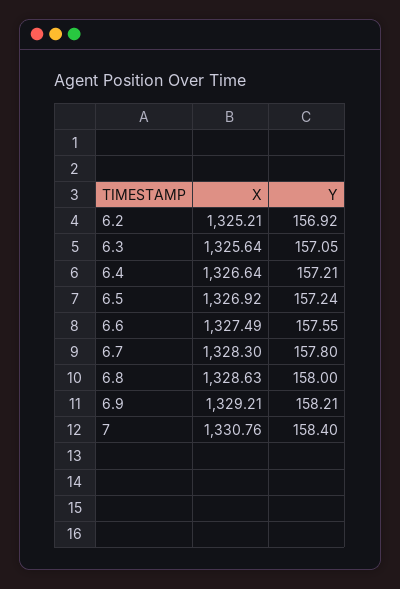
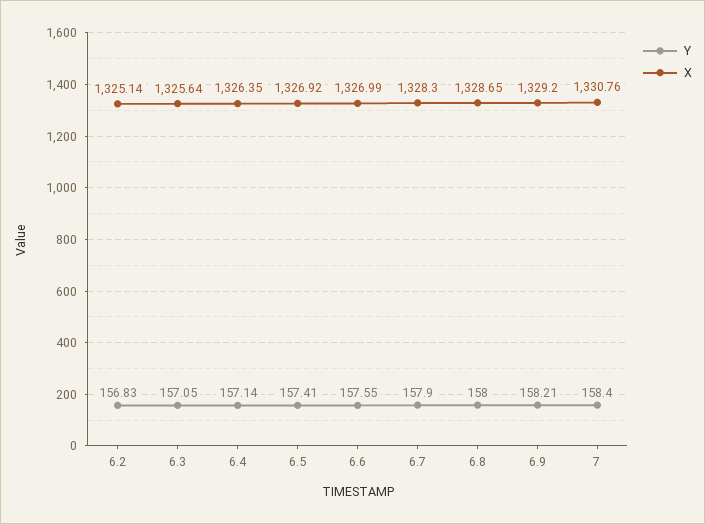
X, 6.2: 1325.21 -> 1325.14
Y, 6.2: 156.92 -> 156.83
X, 6.4: 1326.64 -> 1326.35
Y, 6.4: 157.21 -> 157.14
Y, 6.5: 157.24 -> 157.41
X, 6.6: 1327.49 -> 1326.99
Y, 6.7: 157.8 -> 157.9
X, 6.8: 1328.63 -> 1328.65
X, 6.9: 1329.21 -> 1329.2

